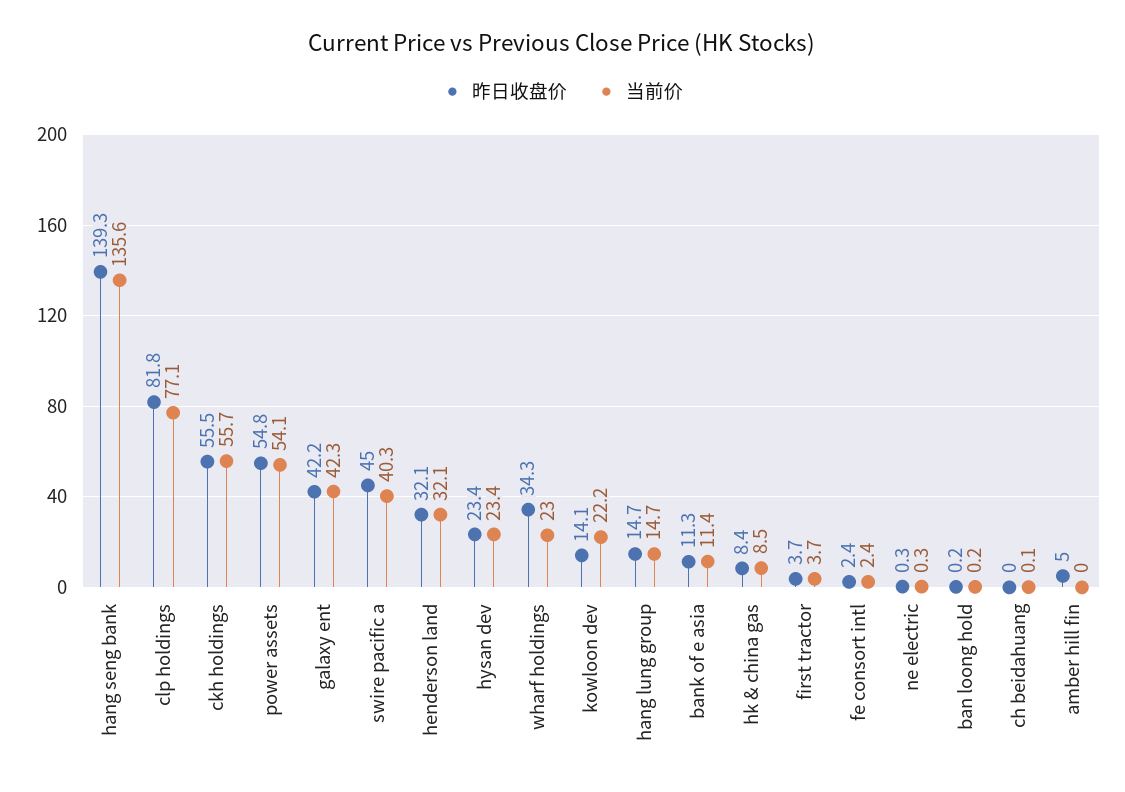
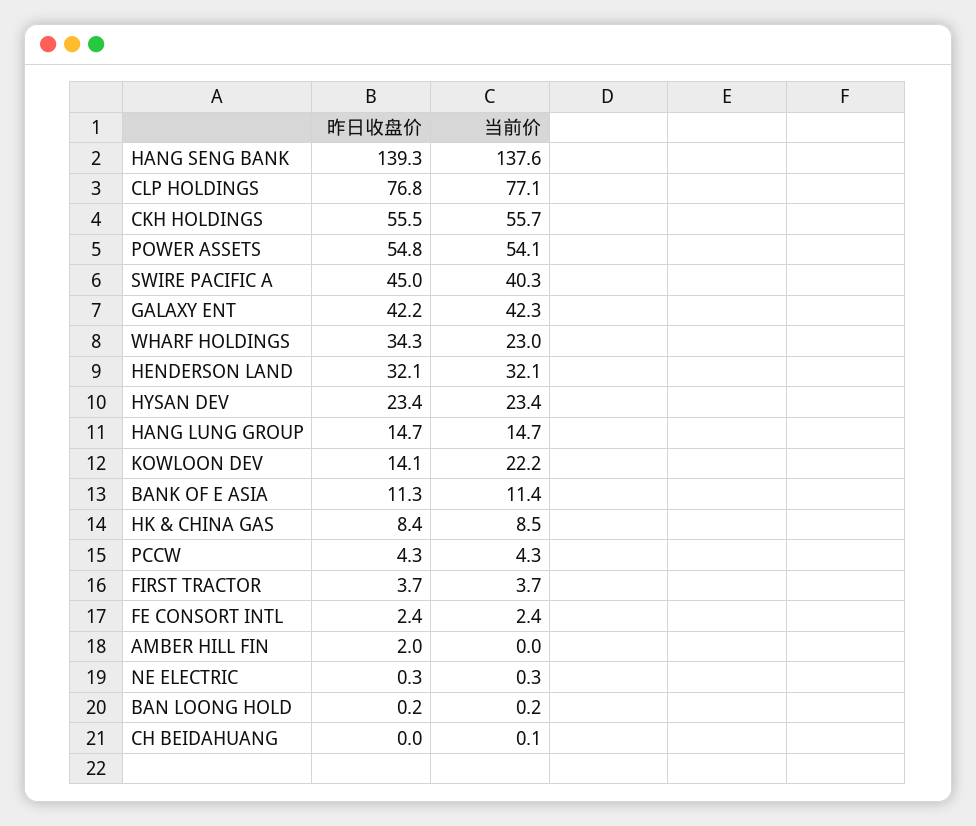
当前价, hang seng bank: 135.6 -> 137.6
昨日收盘价, clp holdings: 81.8 -> 76.8
昨日收盘价, amber hill fin: 5 -> 2
昨日收盘价, PCCW: none -> 4.3
当前价, PCCW: none -> 4.3

